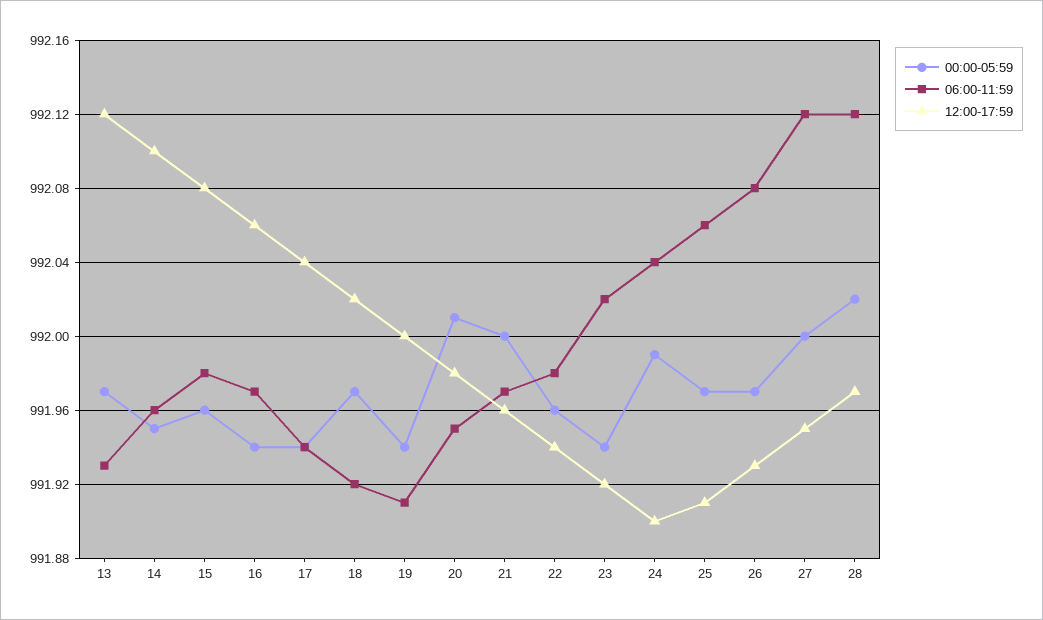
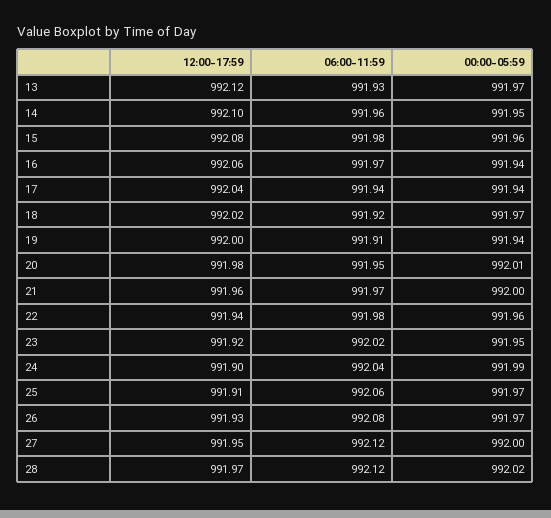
00:00-05:59, 23: 991.94 -> 991.95

